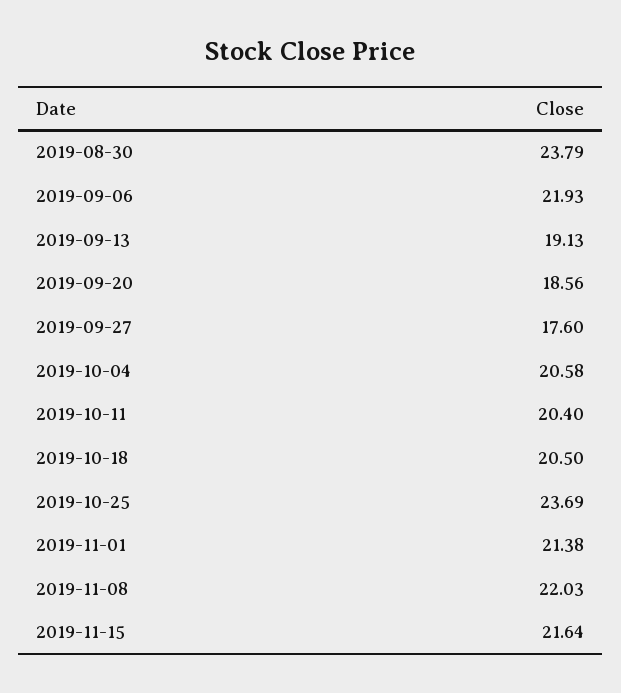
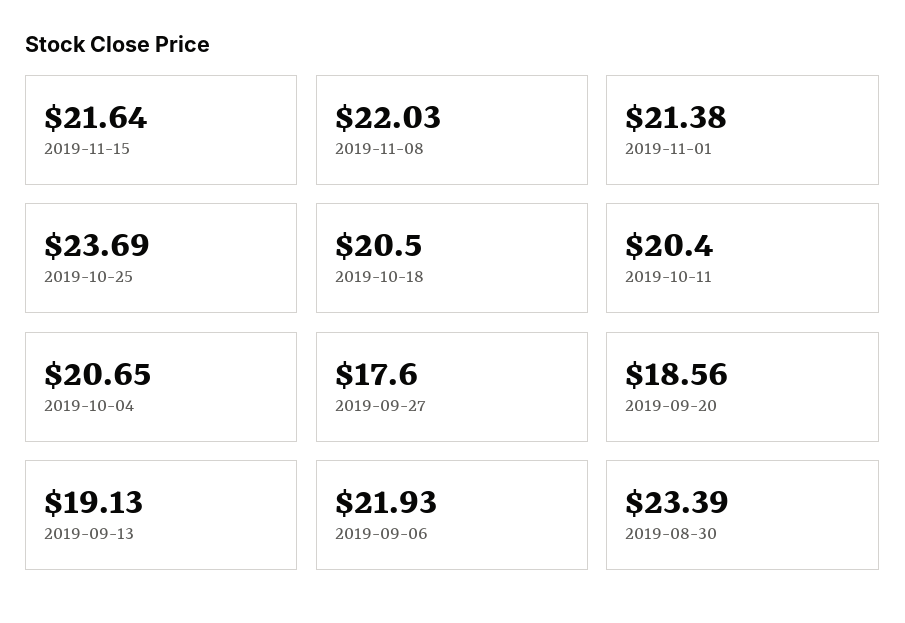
2019-08-30: 23.79 -> 23.39
2019-10-04: 20.58 -> 20.65

